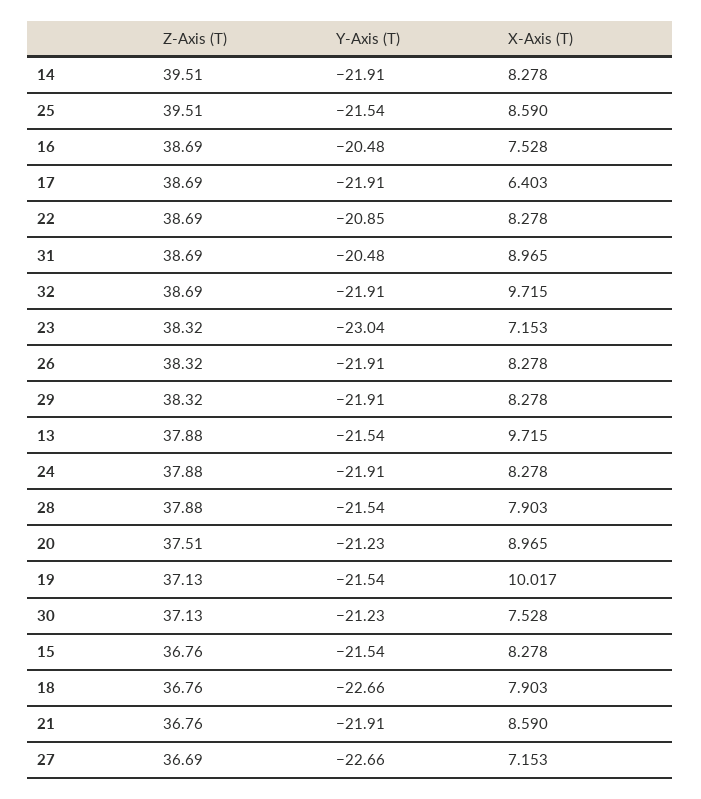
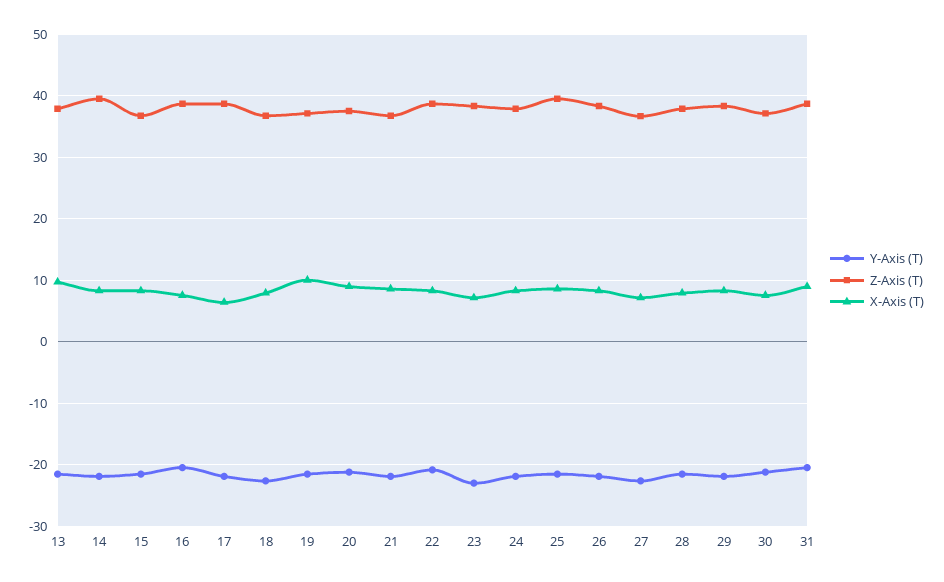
Z-Axis (T), 32: 38.69 -> none
Y-Axis (T), 32: -21.91 -> none
X-Axis (T), 32: 9.715 -> none

